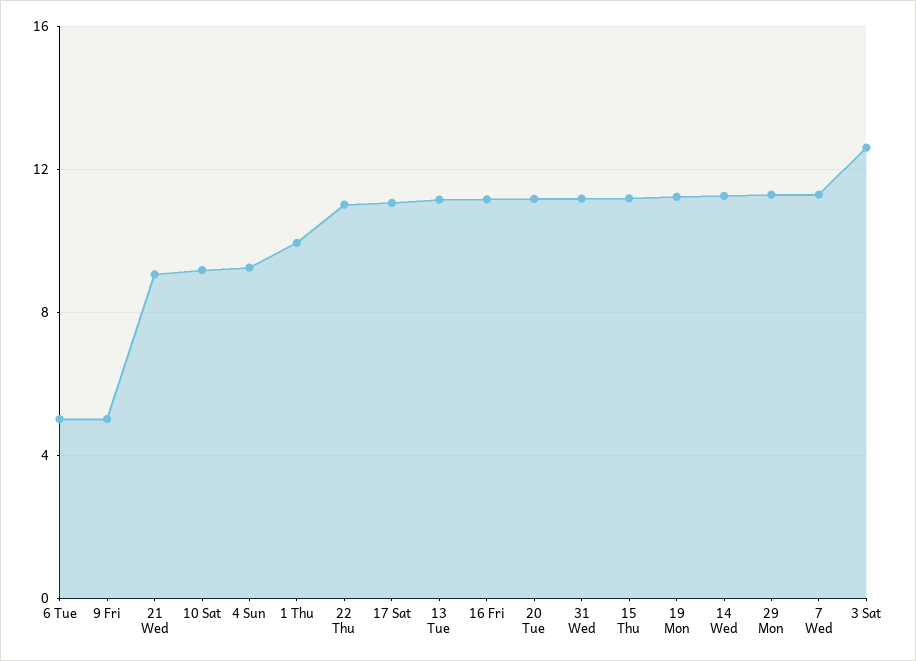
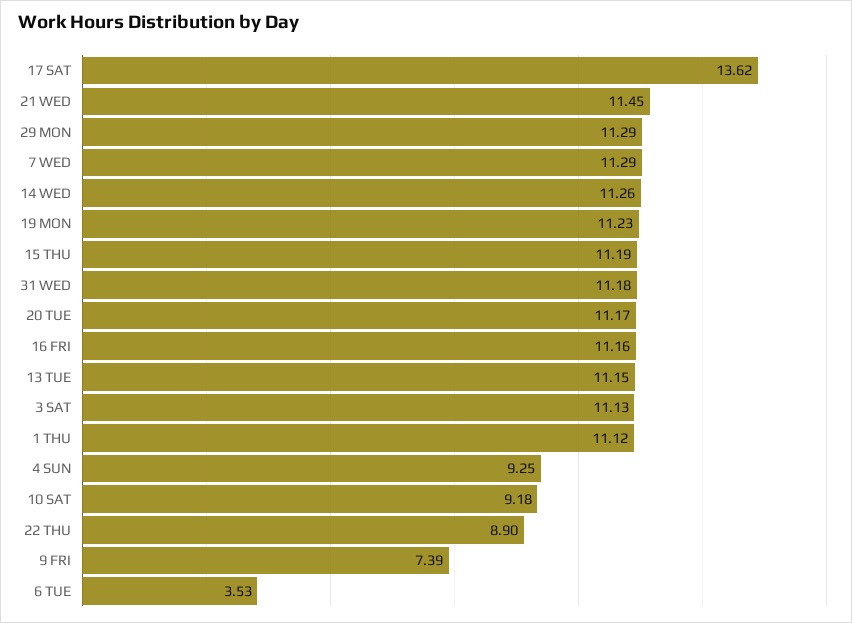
6 Tue: 5 -> 3.53
9 Fri: 5 -> 7.39
21 Wed: 9 -> 11.45
1 Thu: 10 -> 11.12
22 Thu: 11 -> 8.9
17 Sat: 11 -> 13.62
3 Sat: 12.5 -> 11.13

